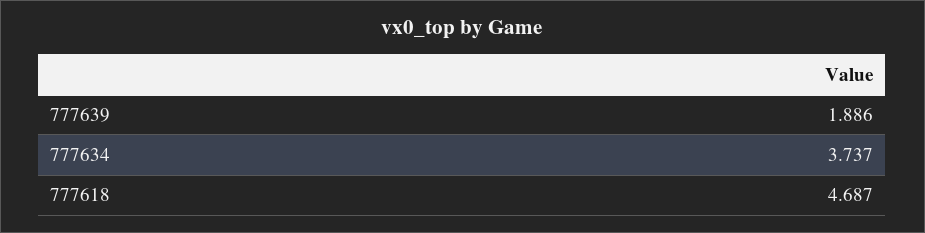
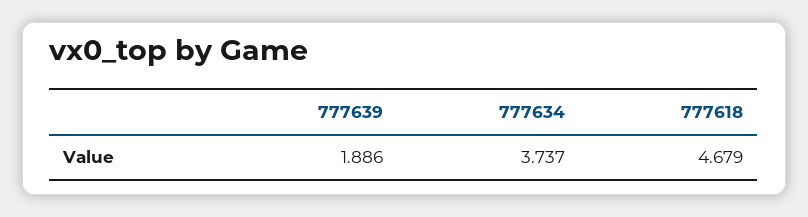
777618: 4.687 -> 4.679

